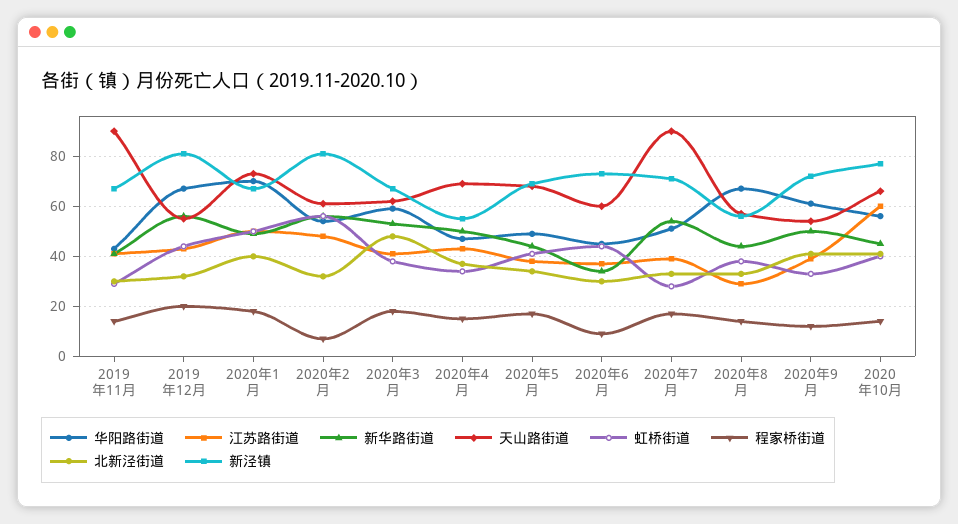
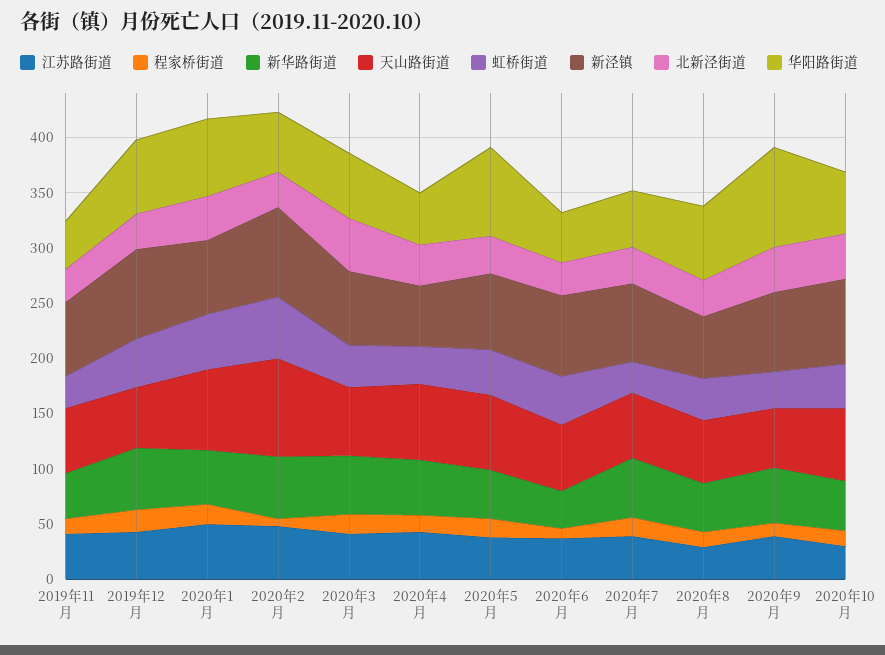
天山路街道, 2019年11月: 90 -> 60
天山路街道, 2020年2月: 60 -> 90
华阳路街道, 2020年5月: 50 -> 80
天山路街道, 2020年7月: 90 -> 60
华阳路街道, 2020年9月: 60 -> 90
江苏路街道, 2020年10月: 60 -> 30

